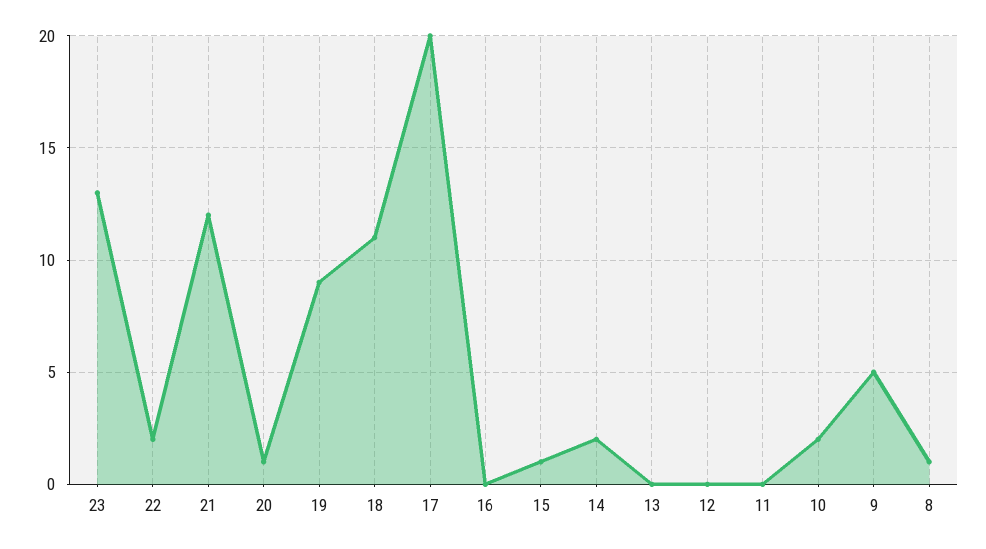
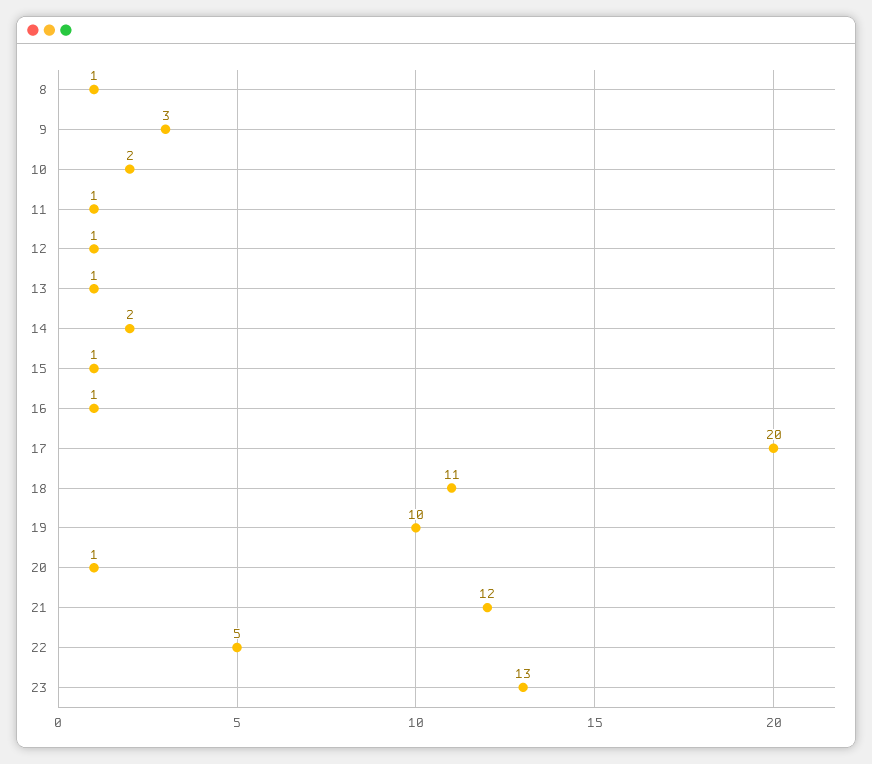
22: 2 -> 5
19: 9 -> 10
16: 0 -> 1
13: 0 -> 1
12: 0 -> 1
11: 0 -> 1
9: 5 -> 3

